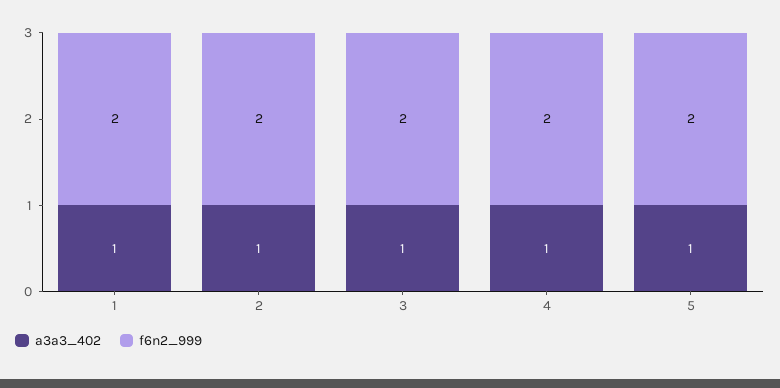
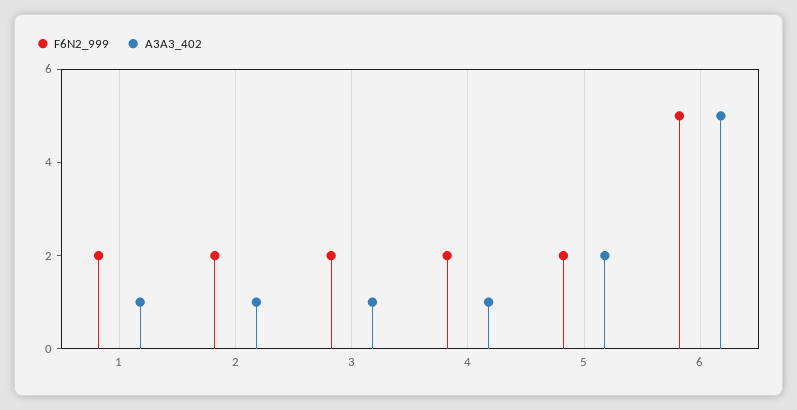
a3a3_402, 5: 1 -> 2
f6n2_999, 6: none -> 5
a3a3_402, 6: none -> 5

